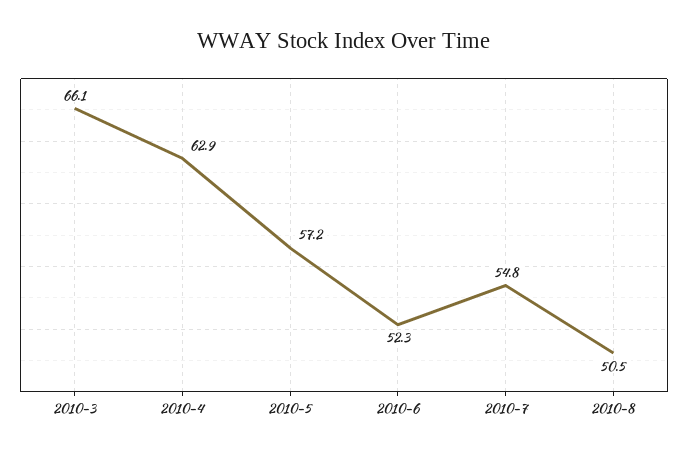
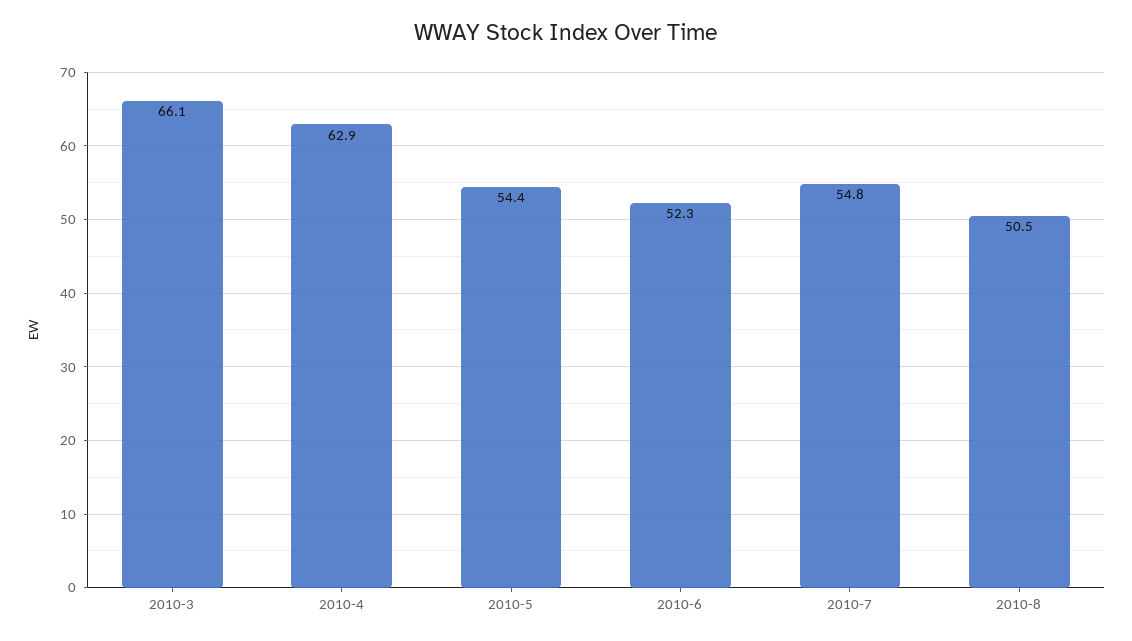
2010-5: 57.2 -> 54.4

